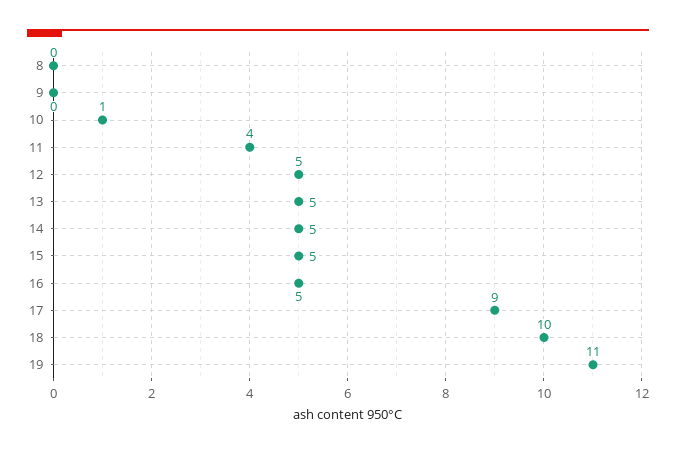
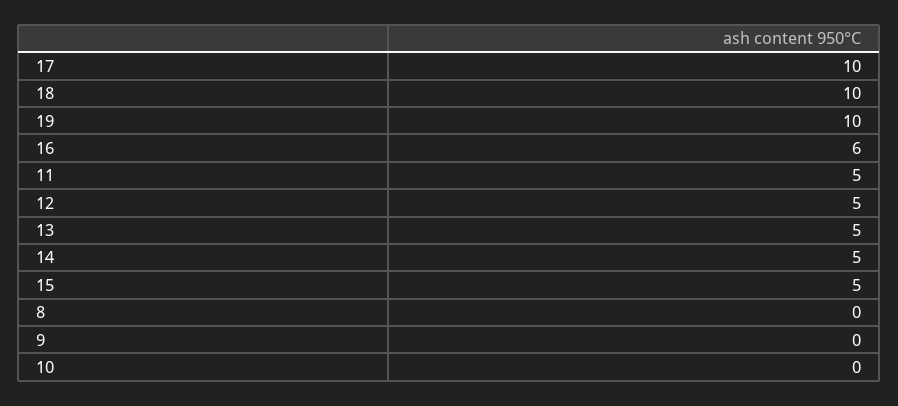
10: 1 -> 0
11: 4 -> 5
16: 5 -> 6
17: 9 -> 10
19: 11 -> 10

